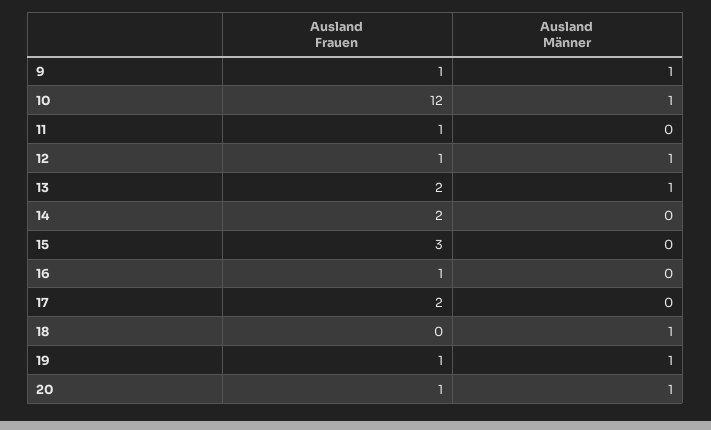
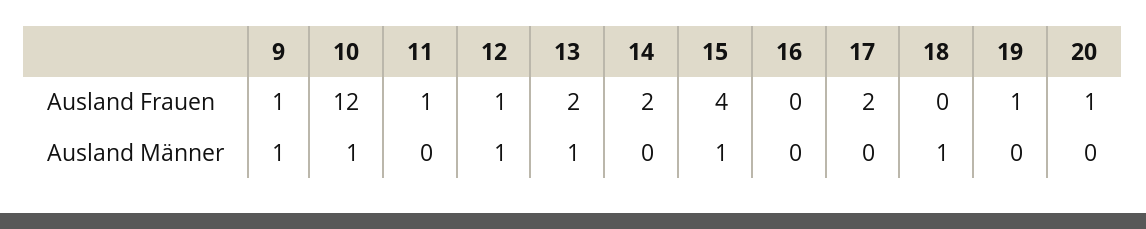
Ausland Frauen, 15: 3 -> 4
Ausland Männer, 15: 0 -> 1
Ausland Frauen, 16: 1 -> 0
Ausland Männer, 19: 1 -> 0
Ausland Männer, 20: 1 -> 0

